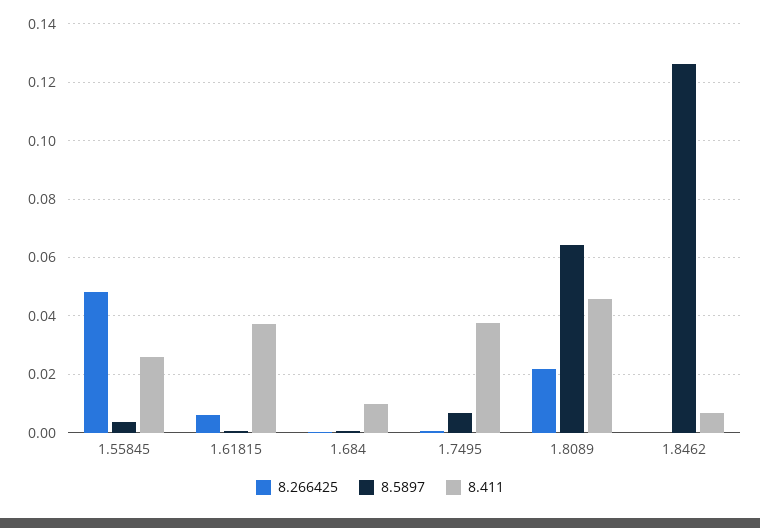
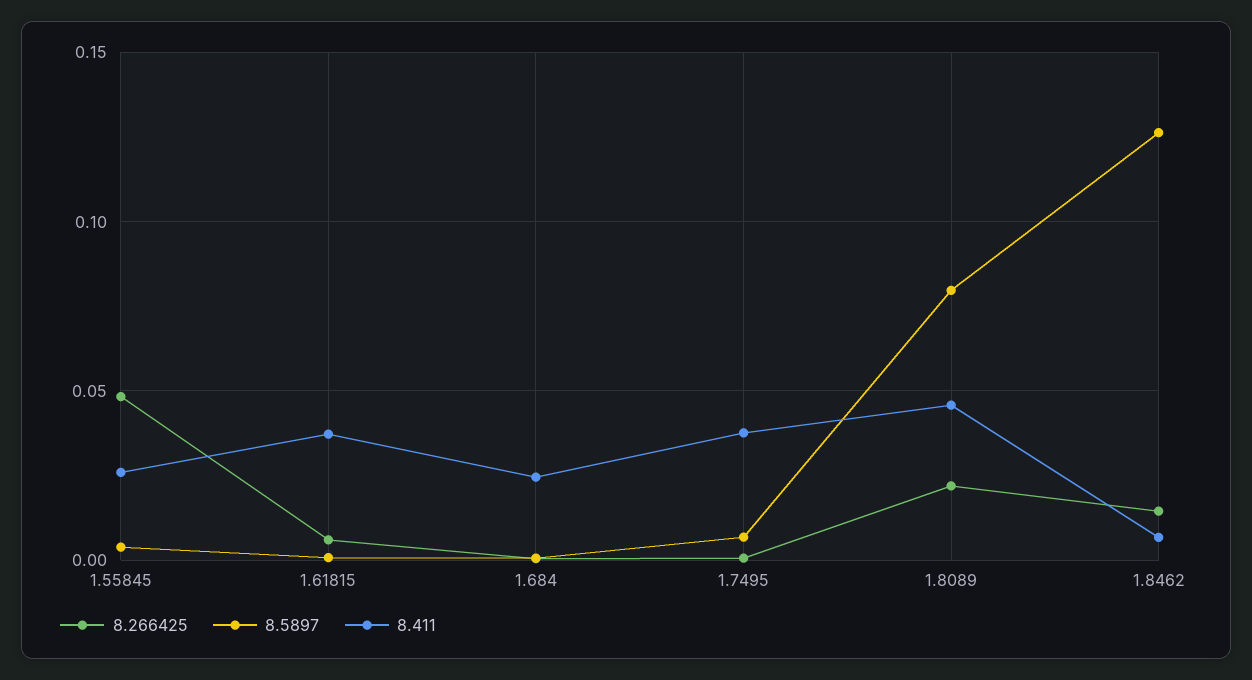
8.411, 1.684: 0.01 -> 0.025
8.5897, 1.8089: 0.065 -> 0.08
8.266425, 1.8462: 0 -> 0.015

